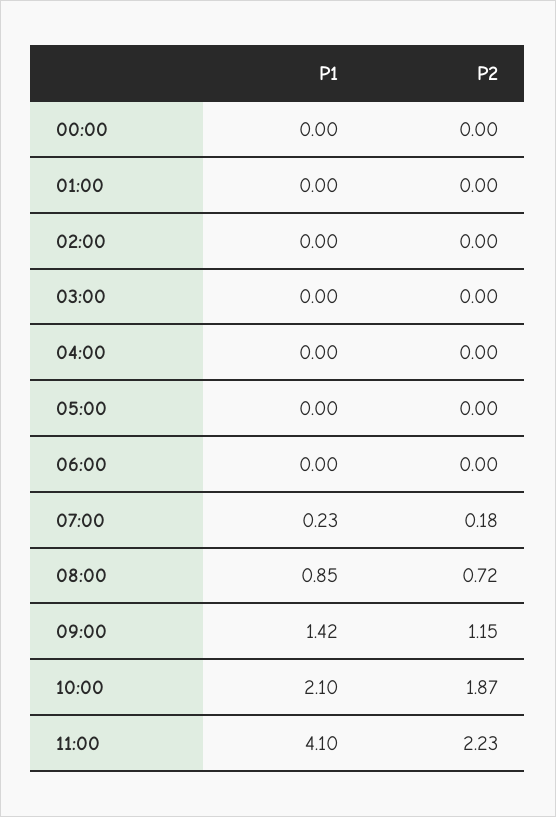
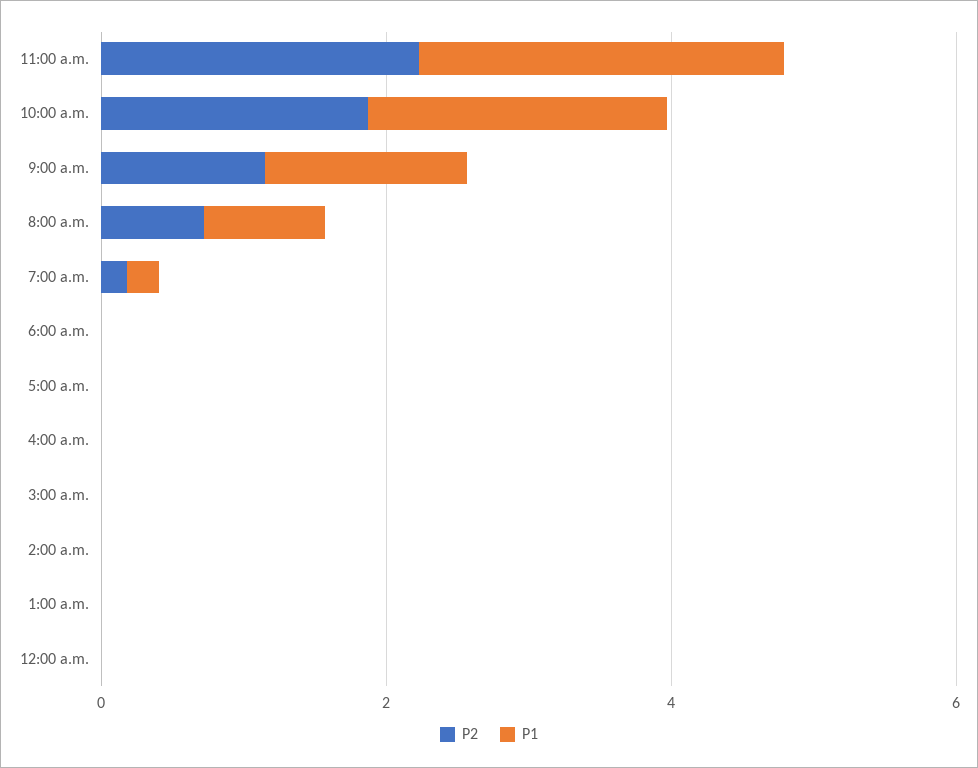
P1, 11:00: 4.1 -> 2.5

